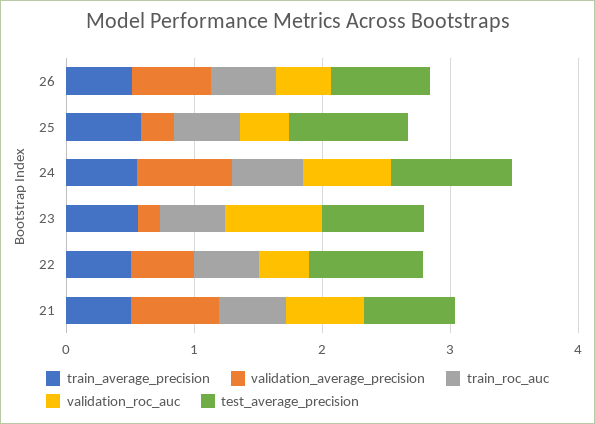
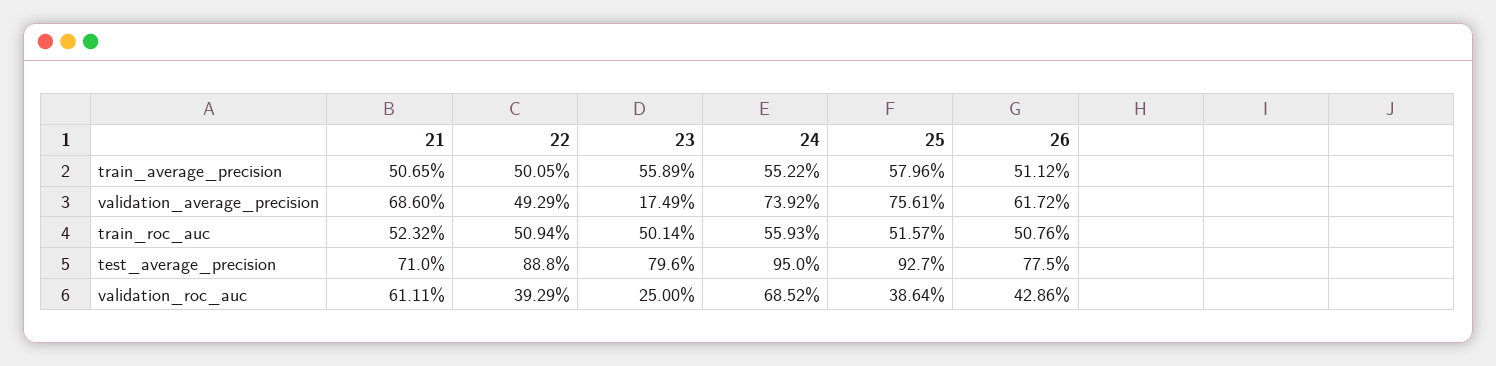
validation_average_precision, 25: 0.2 -> 0.7561
validation_roc_auc, 23: 0.8 -> 0.25

